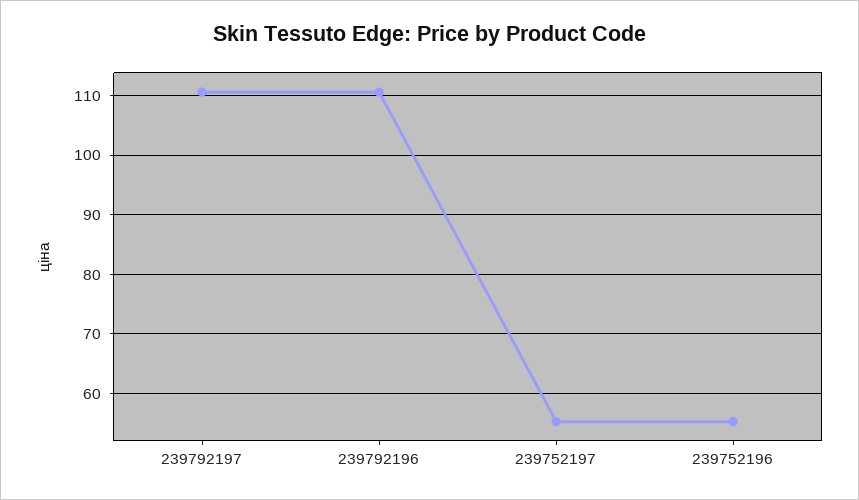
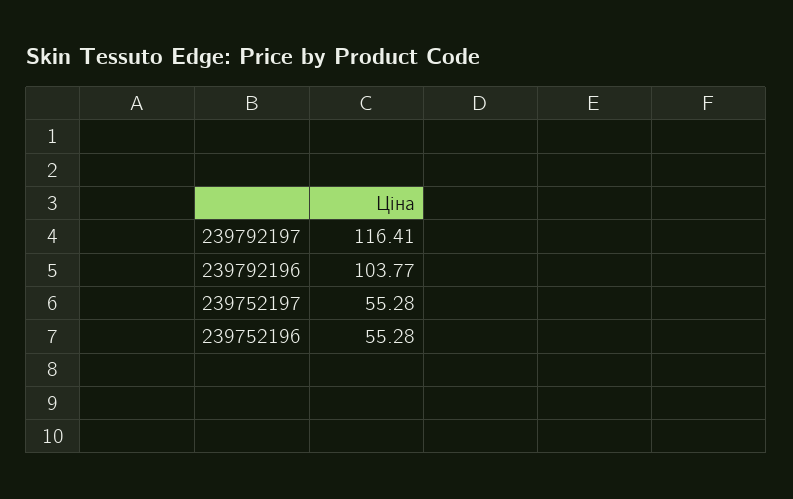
239792197: 110 -> 116.41
239792196: 110 -> 103.77

